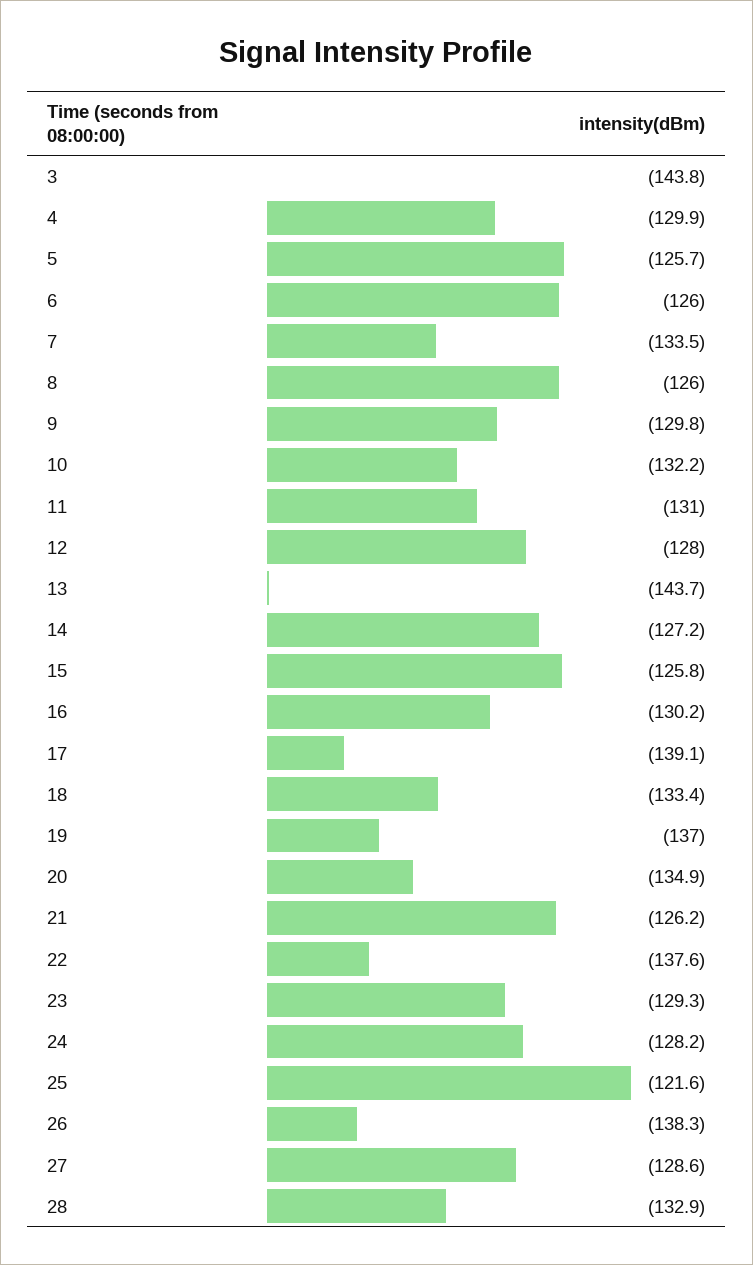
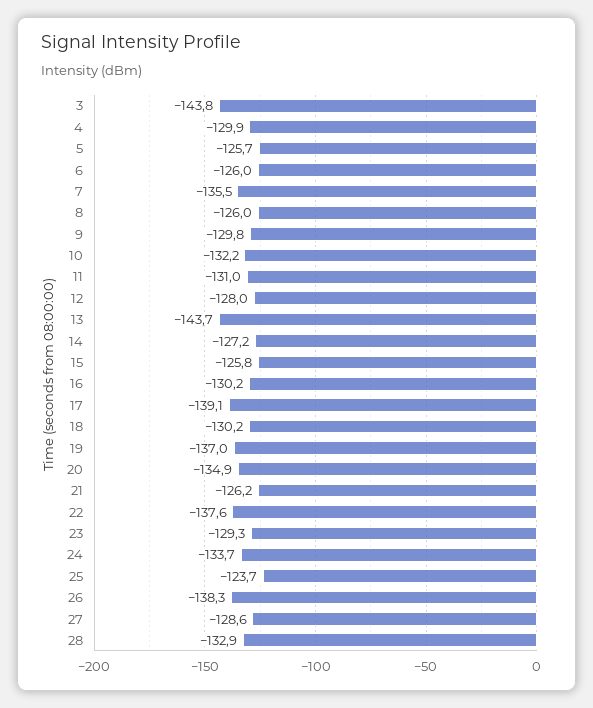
7: -133.5 -> -135.5
18: -133.4 -> -130.2
24: -128.2 -> -133.7
25: -121.6 -> -123.7

